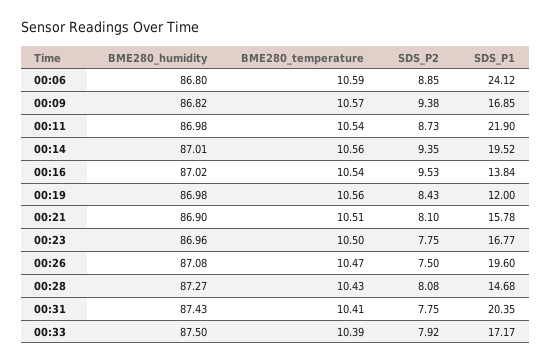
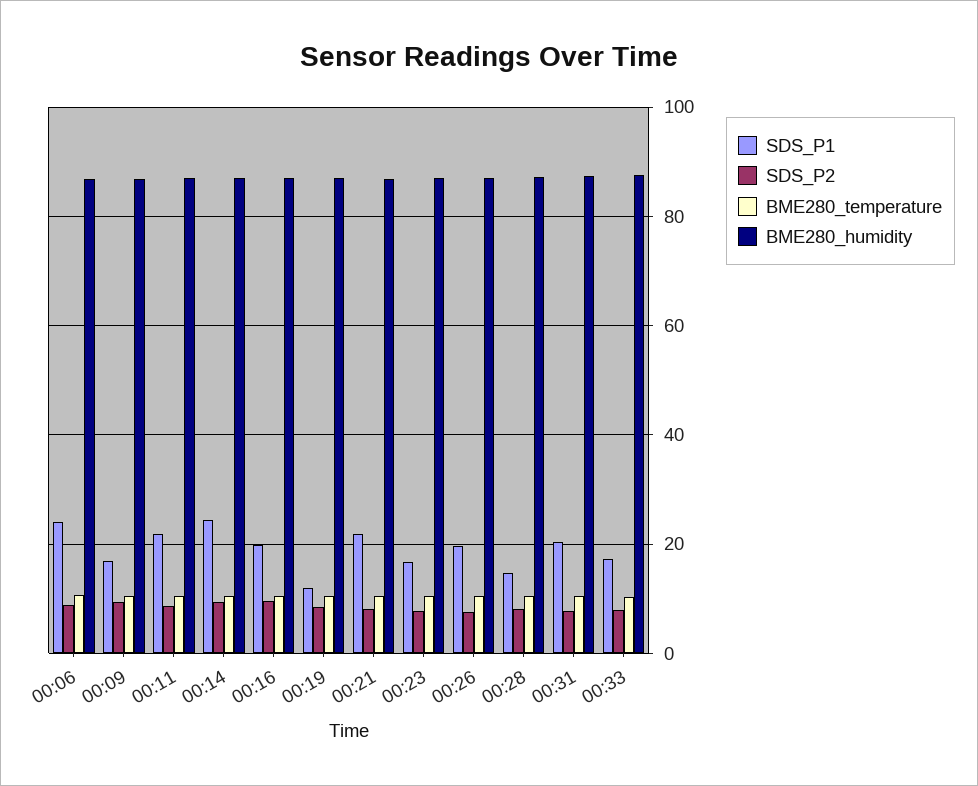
SDS_P1, 00:14: 19.52 -> 24
SDS_P1, 00:16: 13.84 -> 20
SDS_P1, 00:21: 15.78 -> 22

